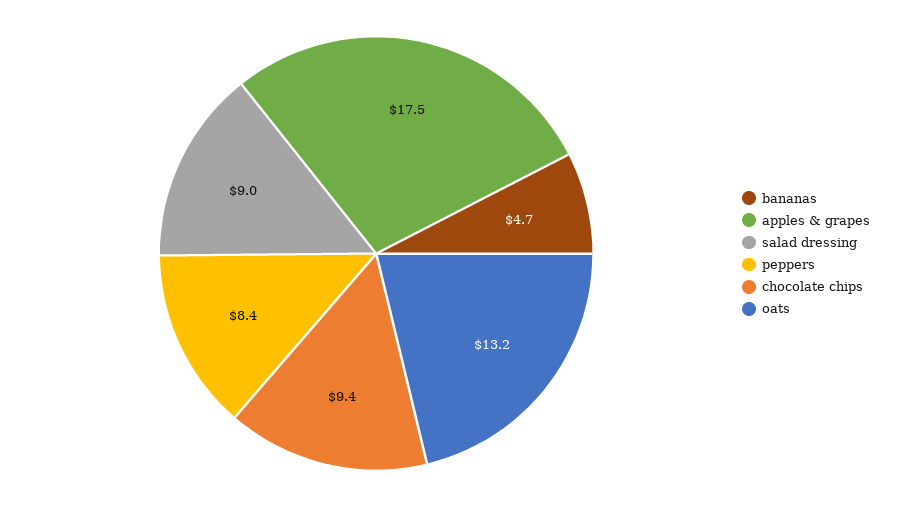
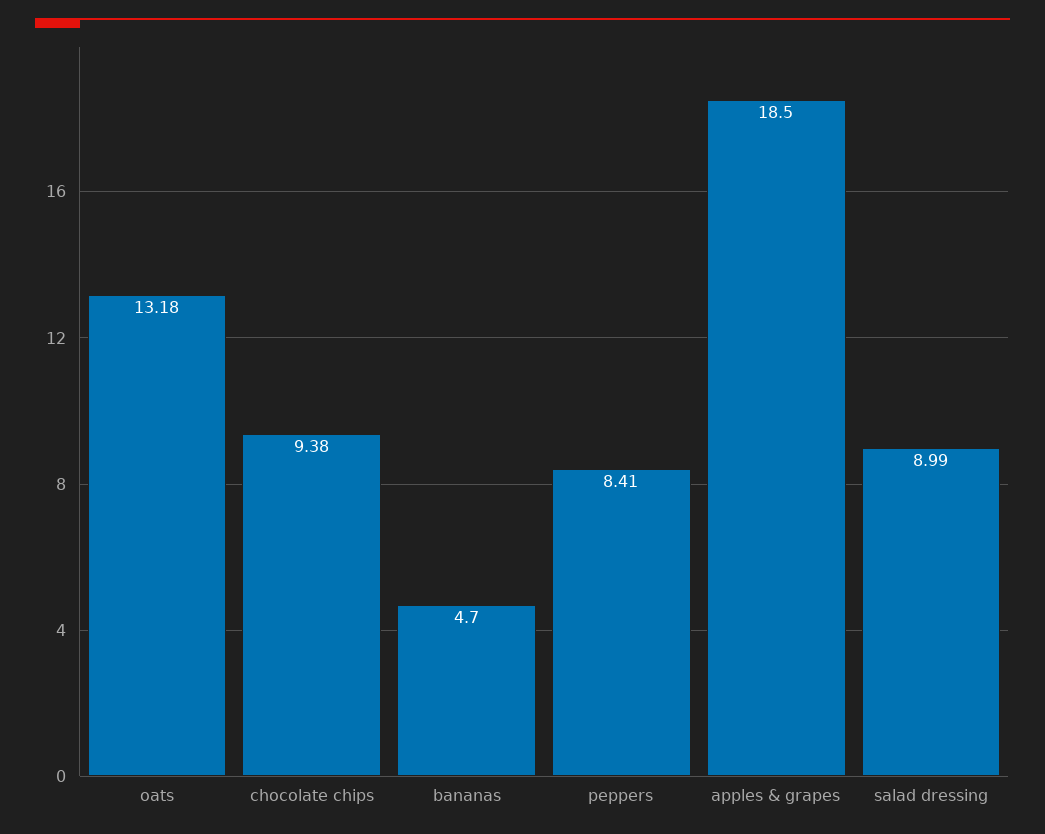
apples & grapes: 17.5 -> 18.5

